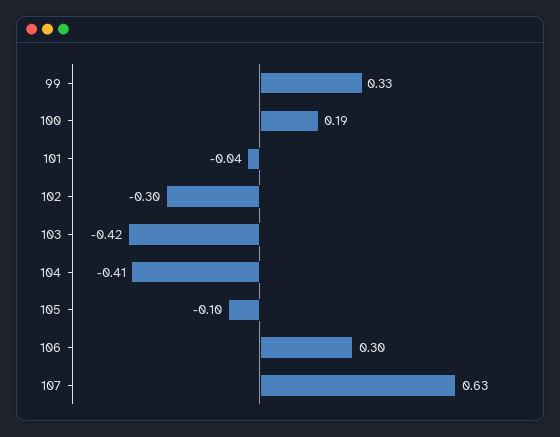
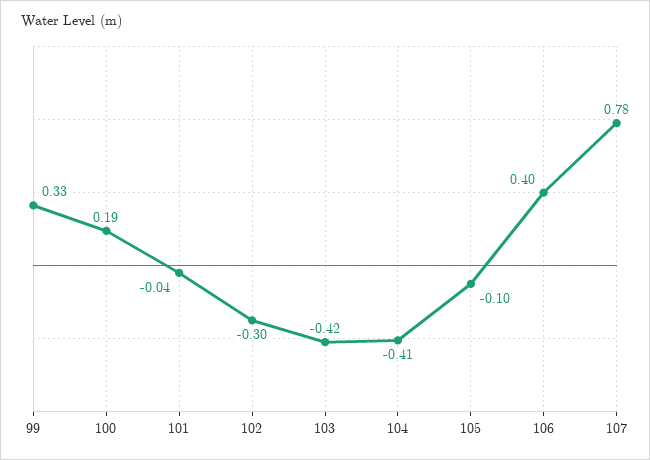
106: 0.3 -> 0.4
107: 0.63 -> 0.78

